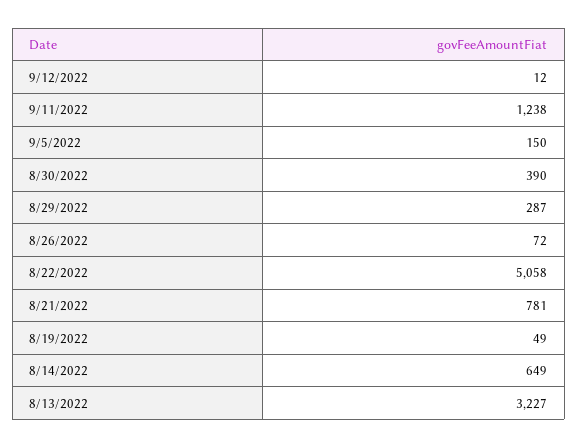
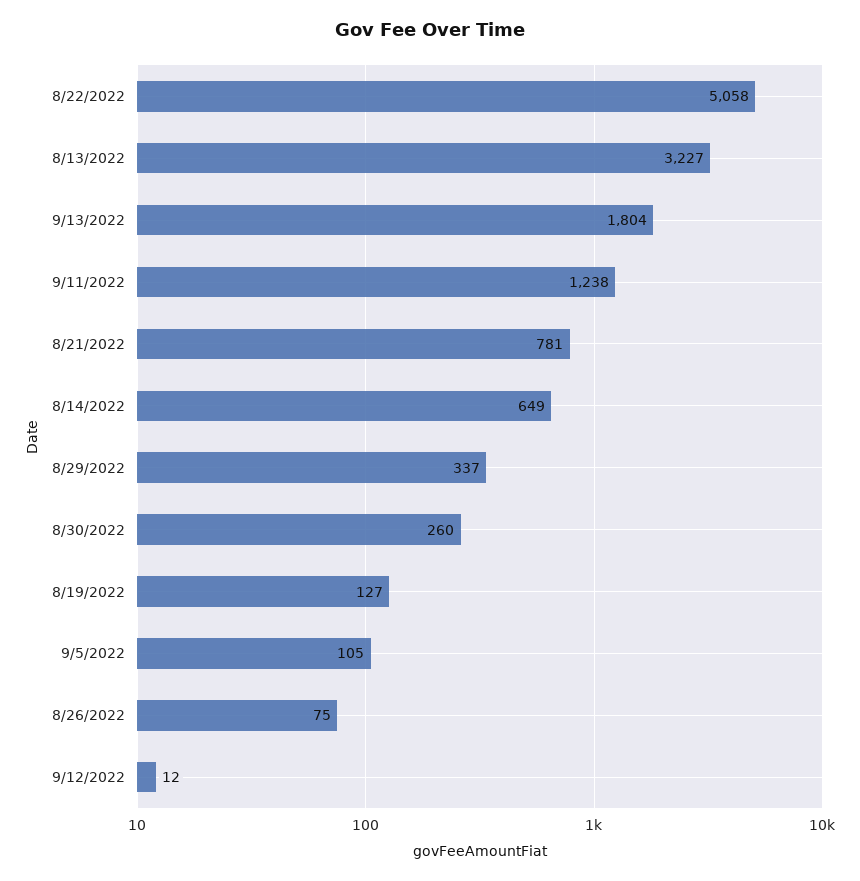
9/5/2022: 150 -> 105
8/30/2022: 390 -> 260
8/29/2022: 287 -> 337
8/26/2022: 72 -> 75
8/19/2022: 49 -> 127
9/13/2022: none -> 1804

